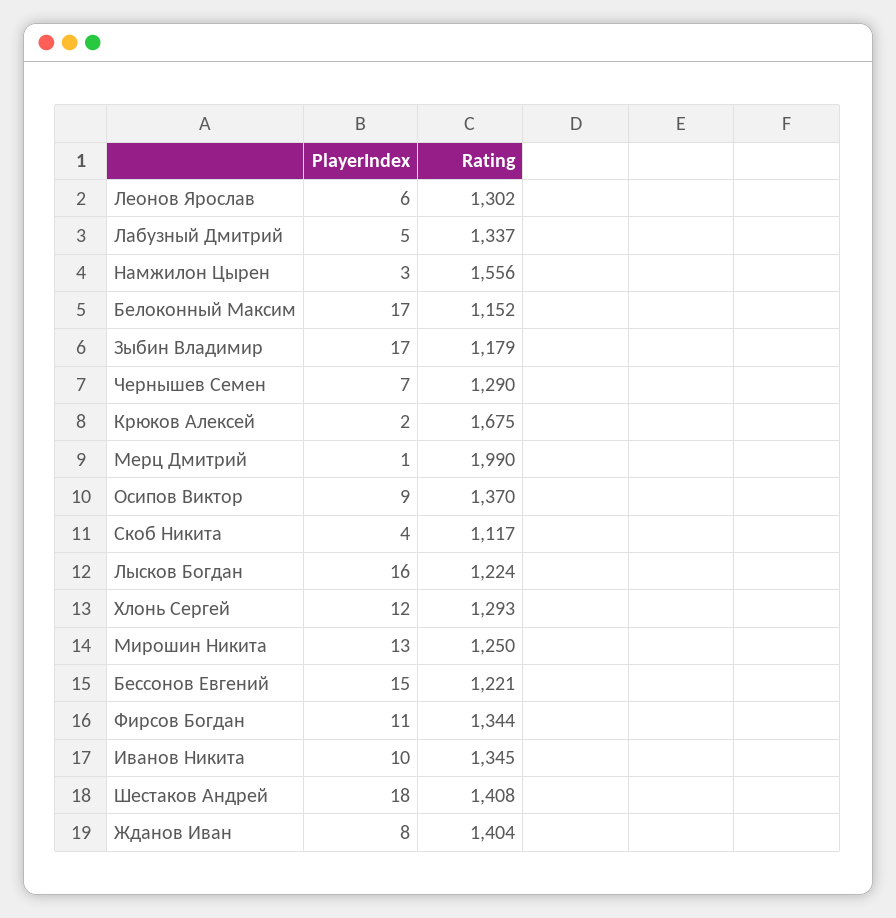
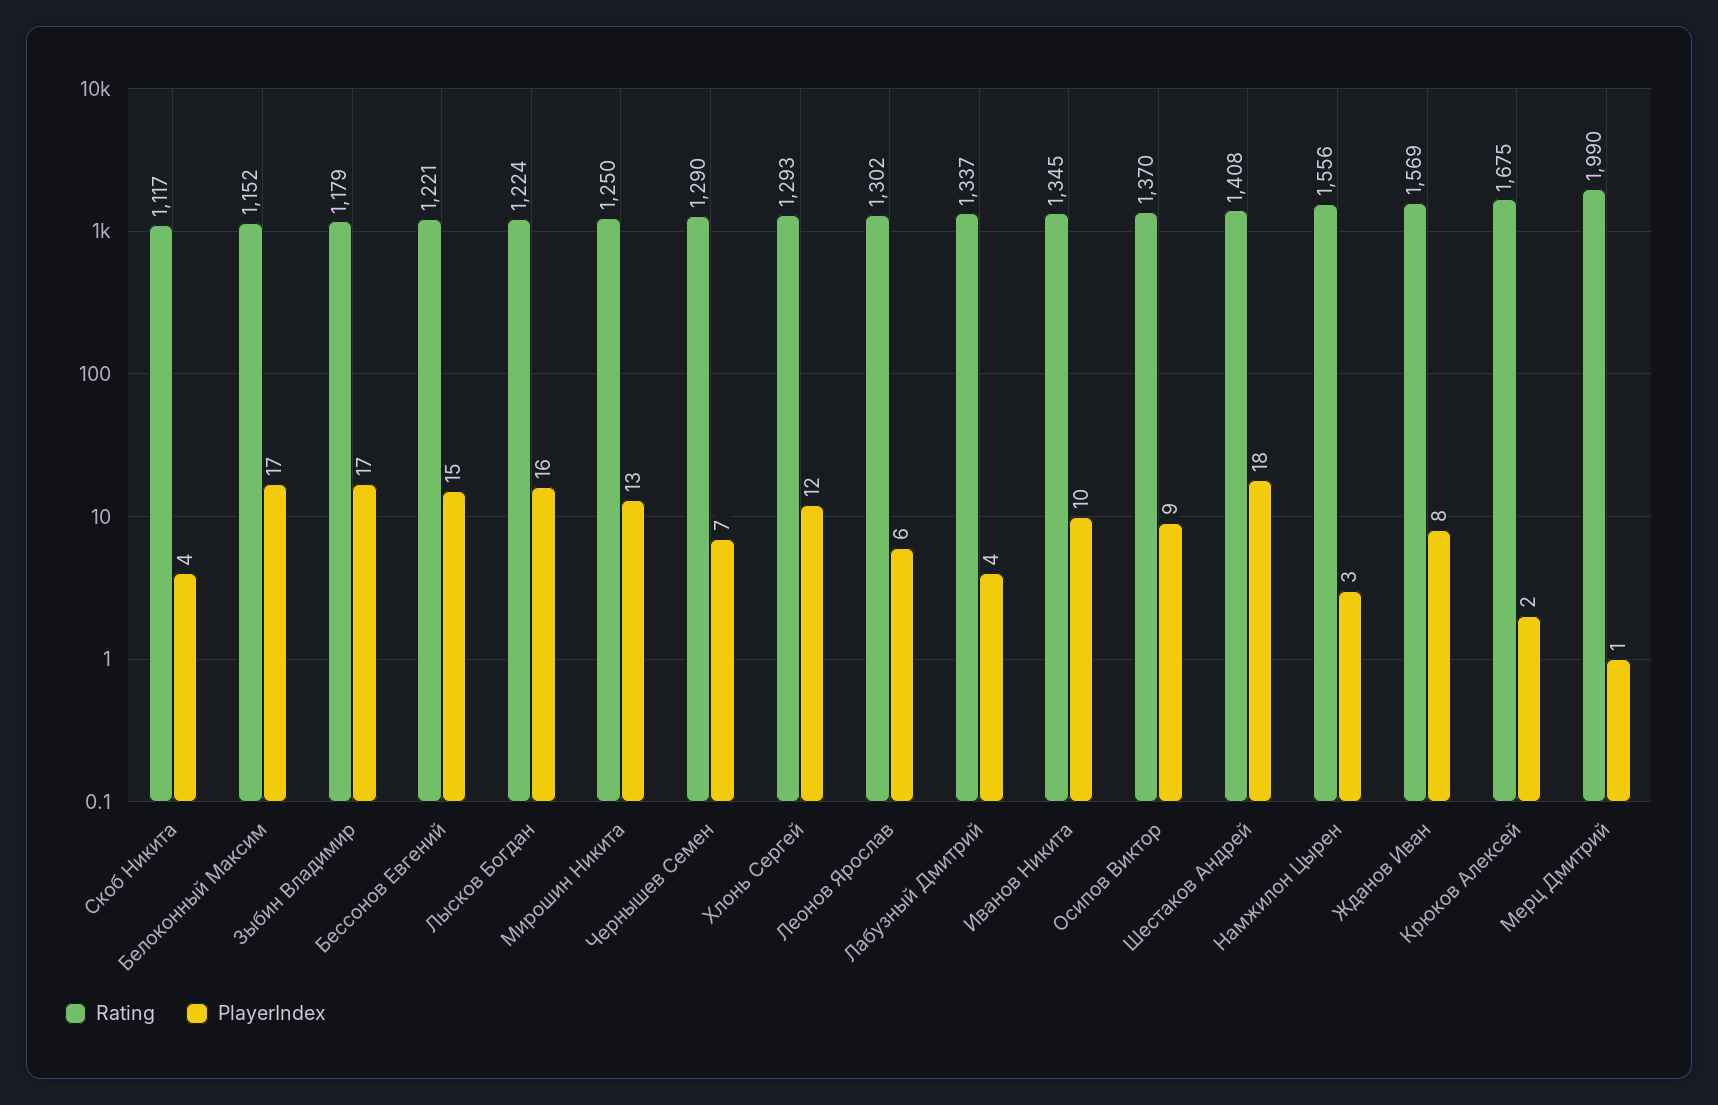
PlayerIndex, Лабузный Дмитрий: 5 -> 4
PlayerIndex, Фирсов Богдан: 11 -> none
Rating, Фирсов Богдан: 1344 -> none
Rating, Жданов Иван: 1404 -> 1569

